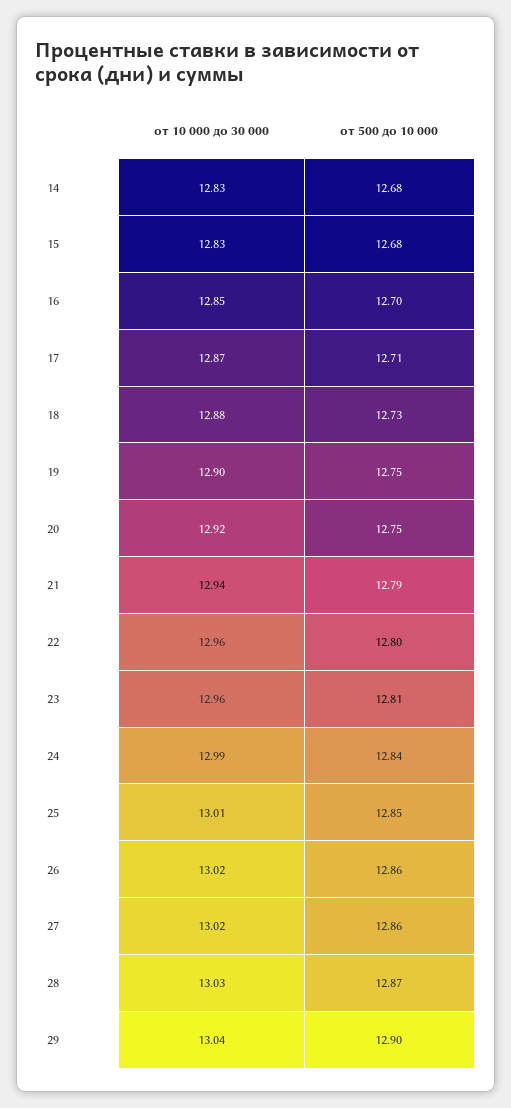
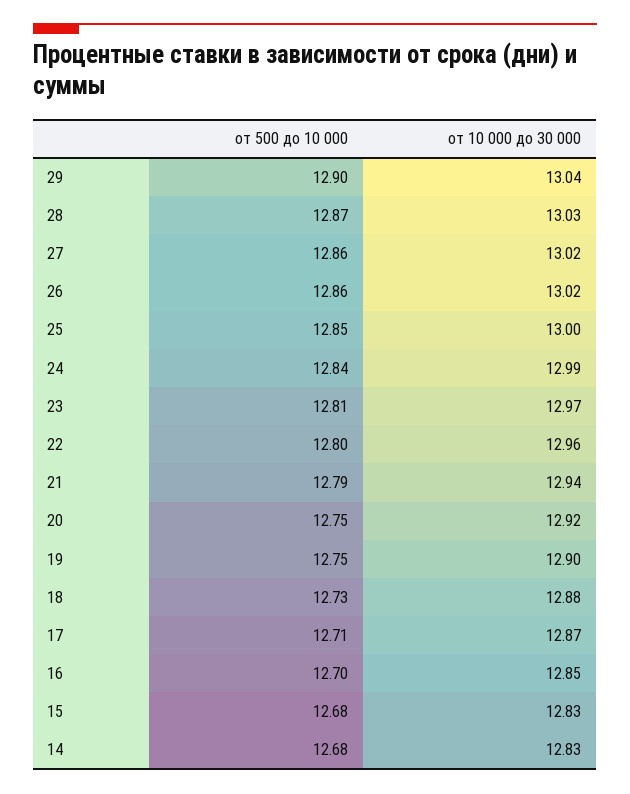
от 10 000 до 30 000, 23: 12.96 -> 12.97
от 10 000 до 30 000, 25: 13.01 -> 13

